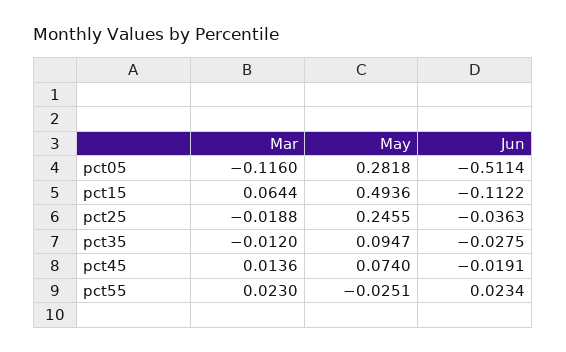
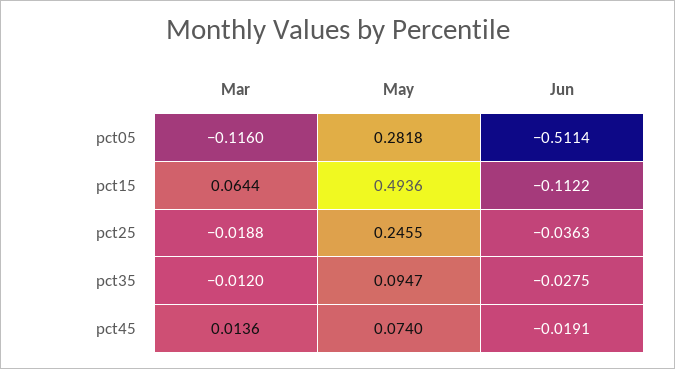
Mar, pct55: 0.023 -> none
May, pct55: -0.0251 -> none
Jun, pct55: 0.0234 -> none

